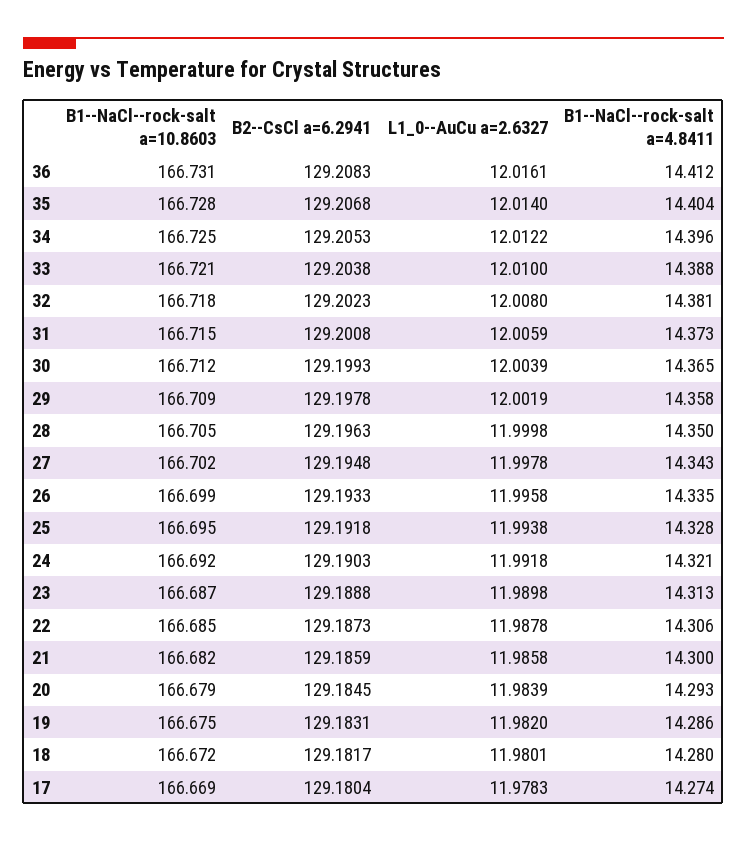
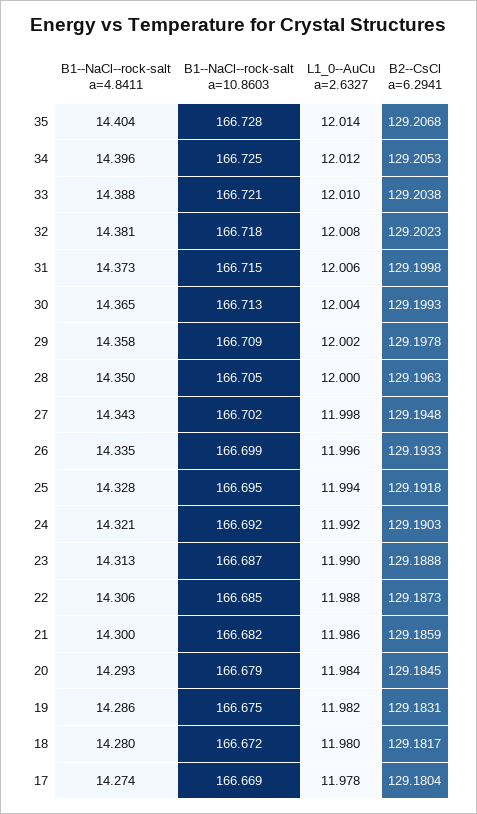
B1--NaCl--rock-salt a=10.8603, 36: 166.731 -> none
B2--CsCl a=6.2941, 36: 129.2083 -> none
L1_0--AuCu a=2.6327, 36: 12.0161 -> none
B1--NaCl--rock-salt a=4.8411, 36: 14.412 -> none
B2--CsCl a=6.2941, 31: 129.2008 -> 129.1998
B1--NaCl--rock-salt a=10.8603, 30: 166.712 -> 166.713

